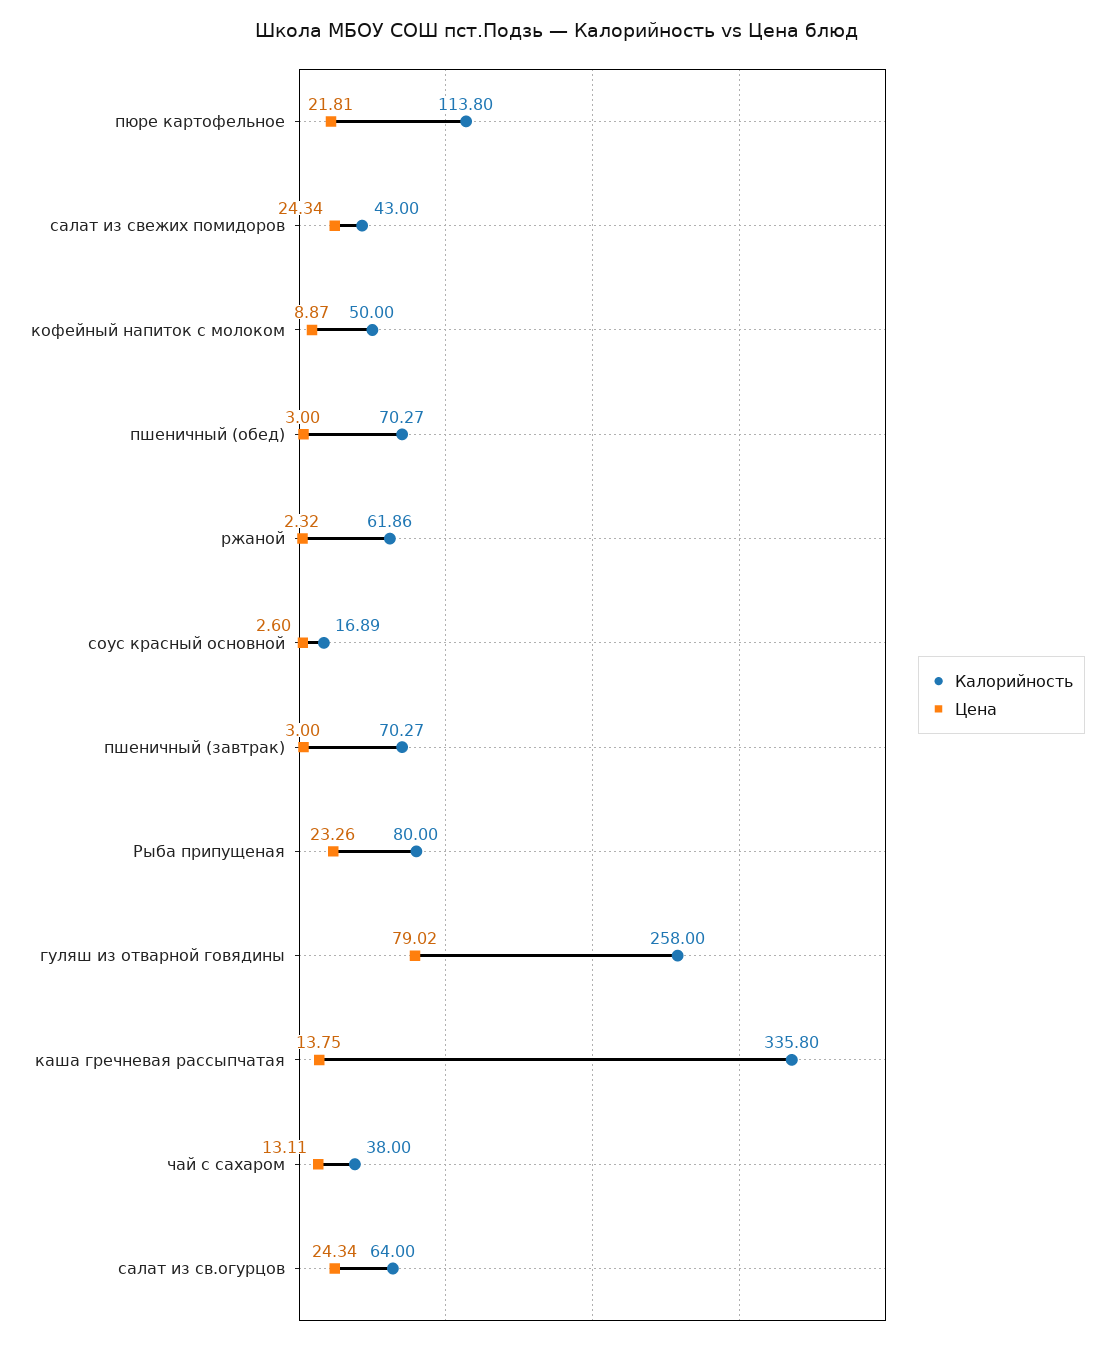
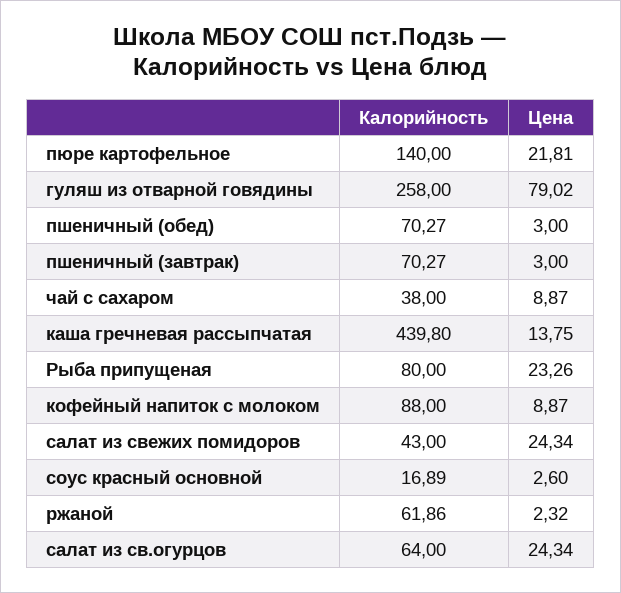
Калорийность, пюре картофельное: 113.8 -> 140
Калорийность, кофейный напиток с молоком: 50 -> 88
Калорийность, каша гречневая рассыпчатая: 335.8 -> 439.8
Цена, чай с сахаром: 13.11 -> 8.87

